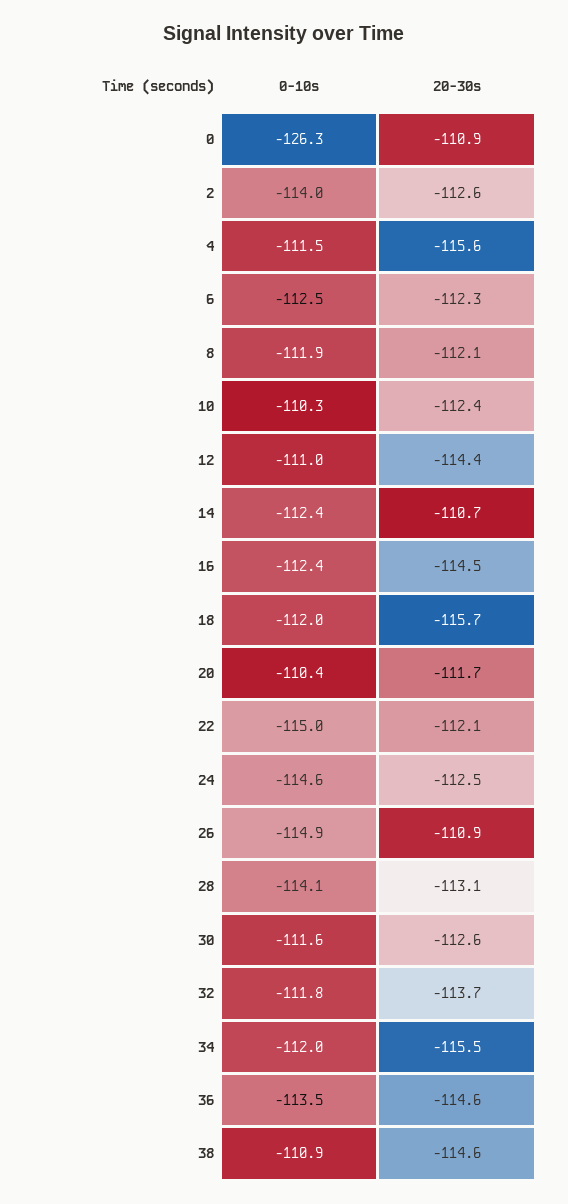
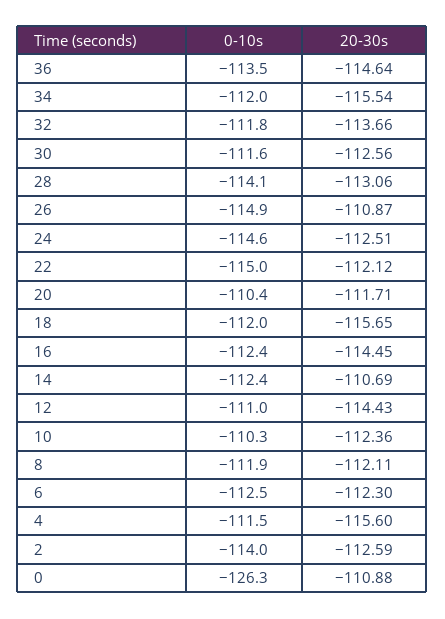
0-10s, 38: -110.9 -> none
20-30s, 38: -114.6 -> none

